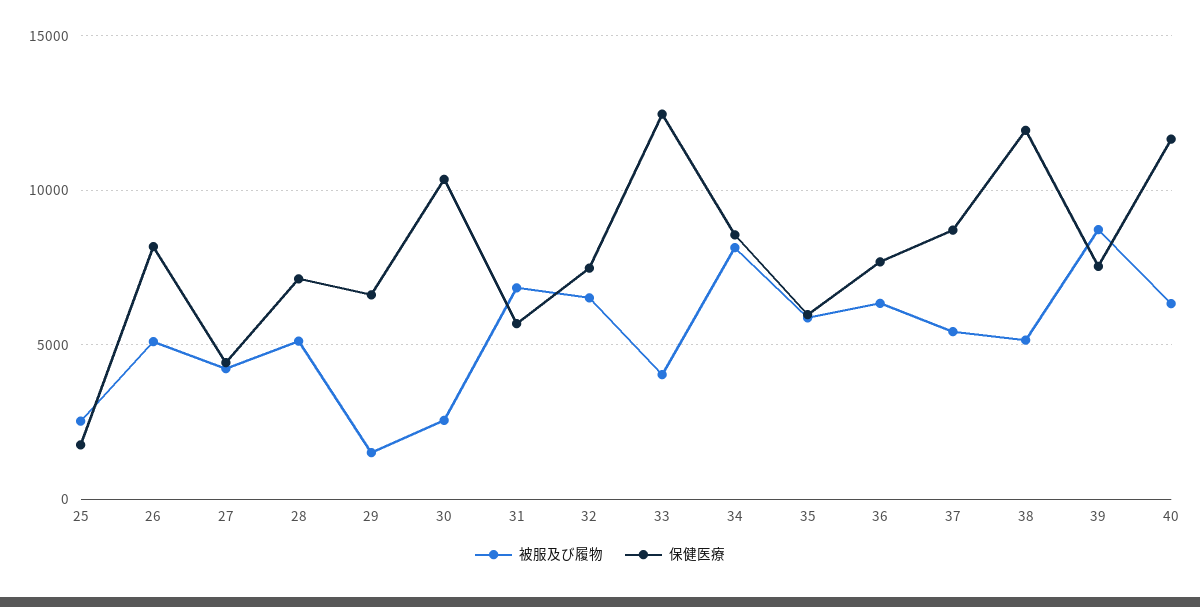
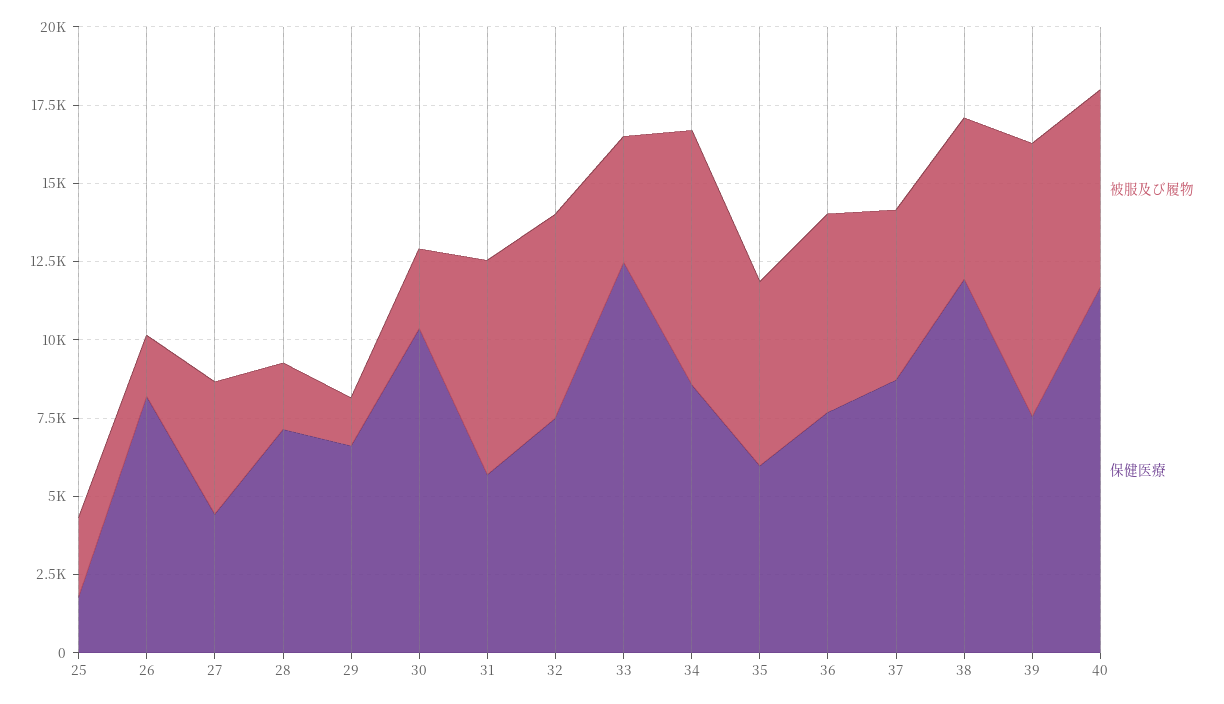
被服及び履物, 26: 5000 -> 2000
被服及び履物, 28: 5000 -> 2000

